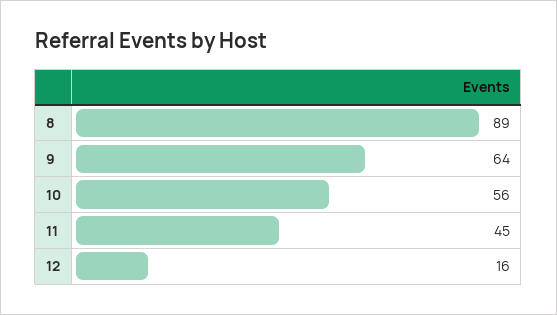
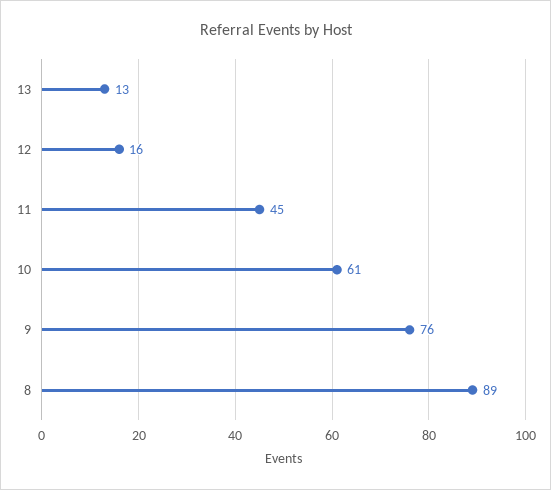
9: 64 -> 76
10: 56 -> 61
13: none -> 13

